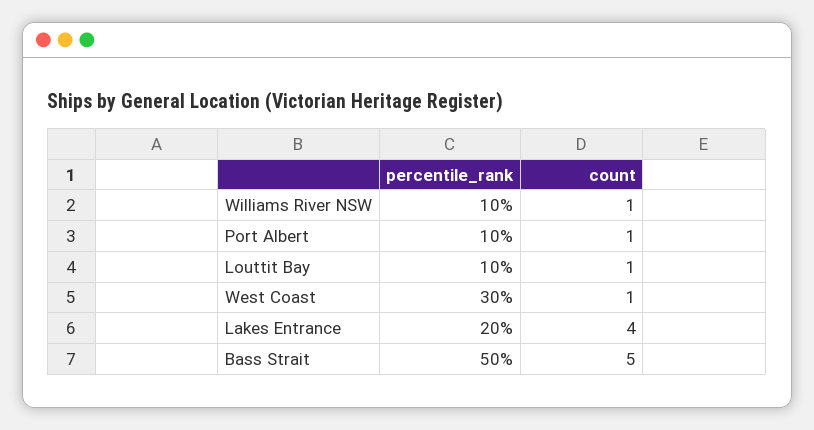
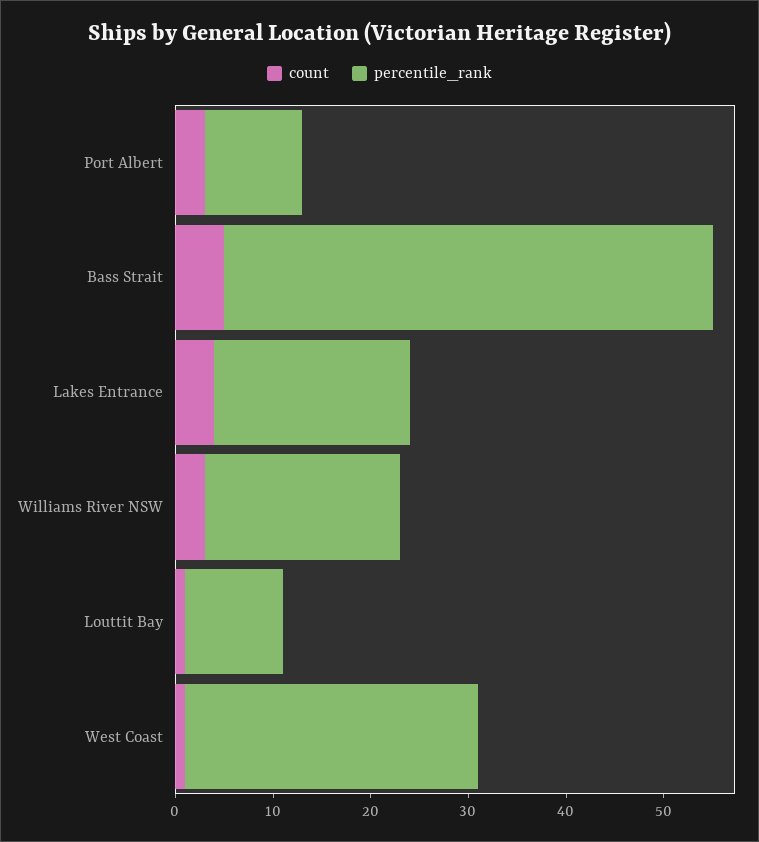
percentile_rank, Williams River NSW: 10 -> 20
count, Williams River NSW: 1 -> 3
count, Port Albert: 1 -> 3

